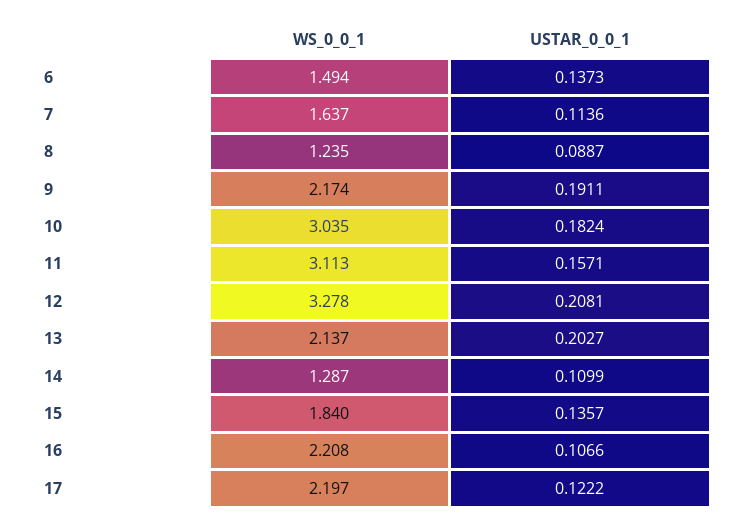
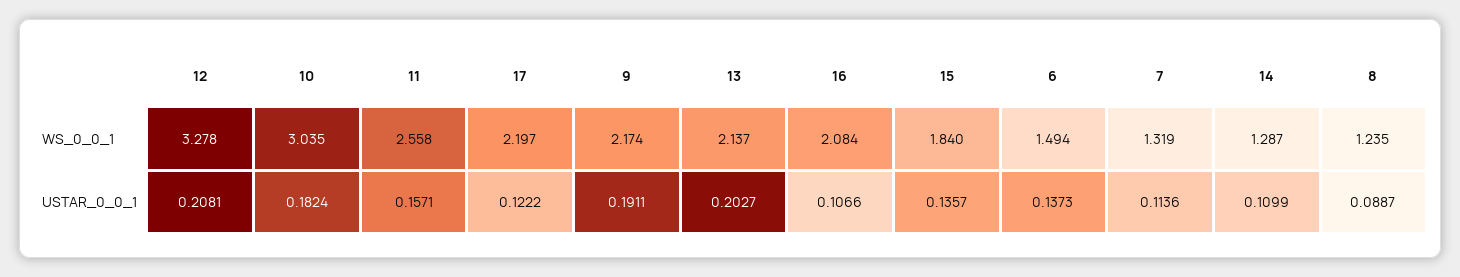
WS_0_0_1, 7: 1.637 -> 1.319
WS_0_0_1, 11: 3.113 -> 2.558
WS_0_0_1, 16: 2.208 -> 2.084

